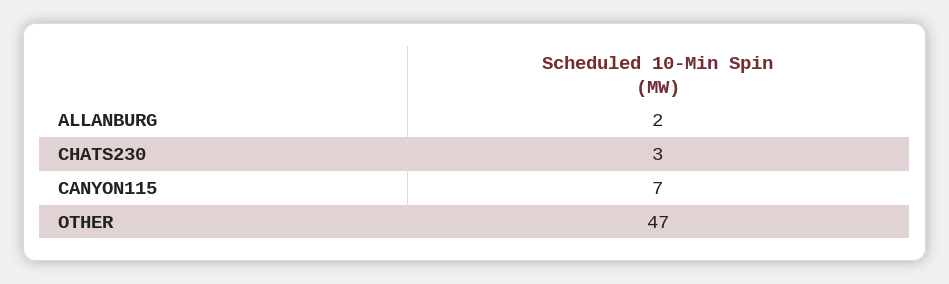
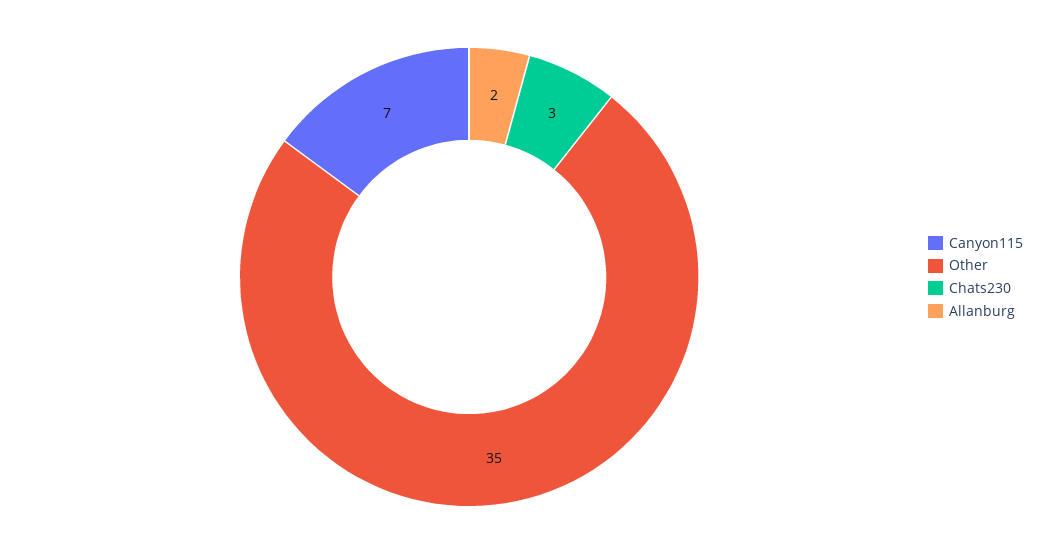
OTHER: 47 -> 35

